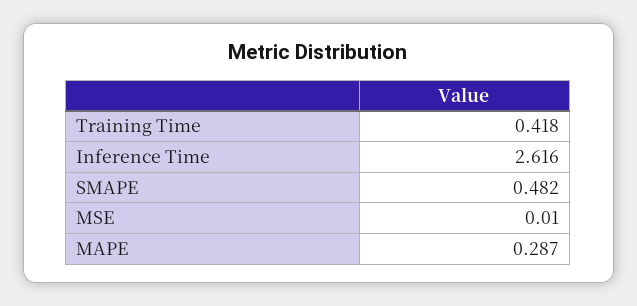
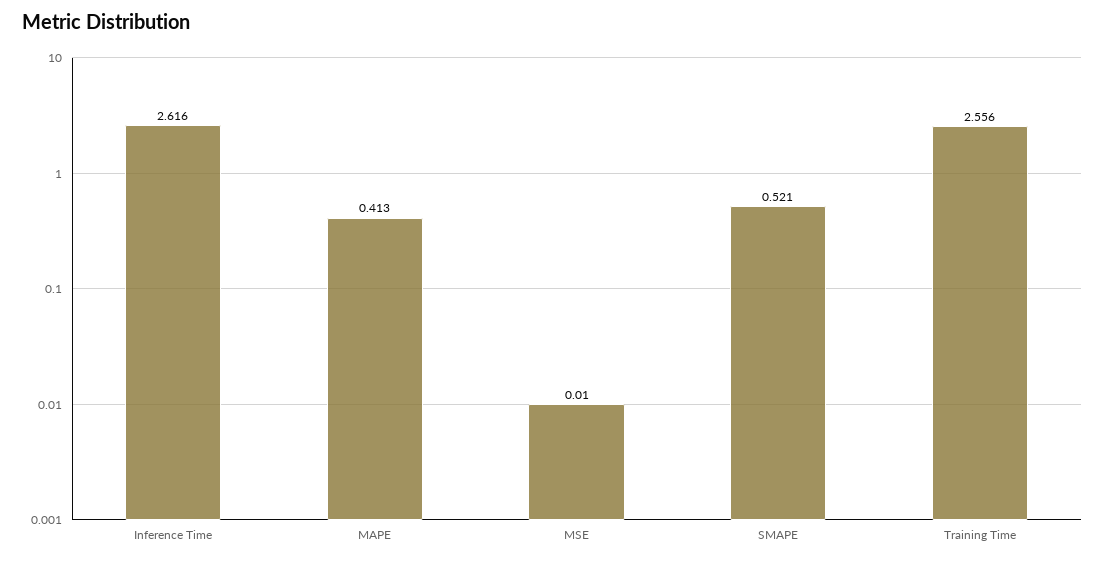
Training Time: 0.418 -> 2.556
SMAPE: 0.482 -> 0.521
MAPE: 0.287 -> 0.413

